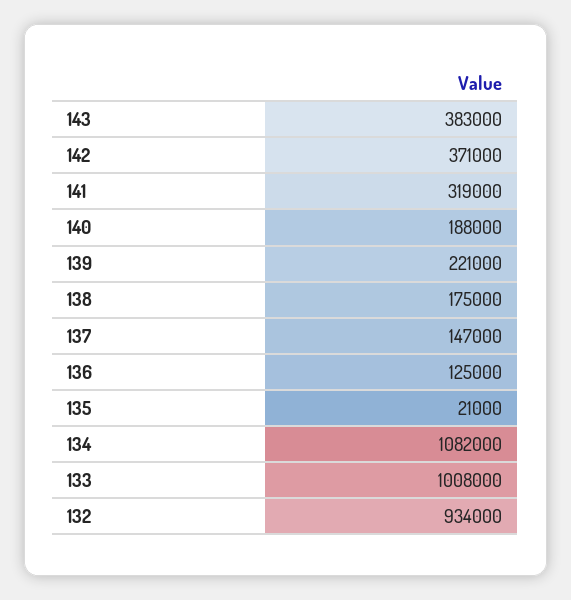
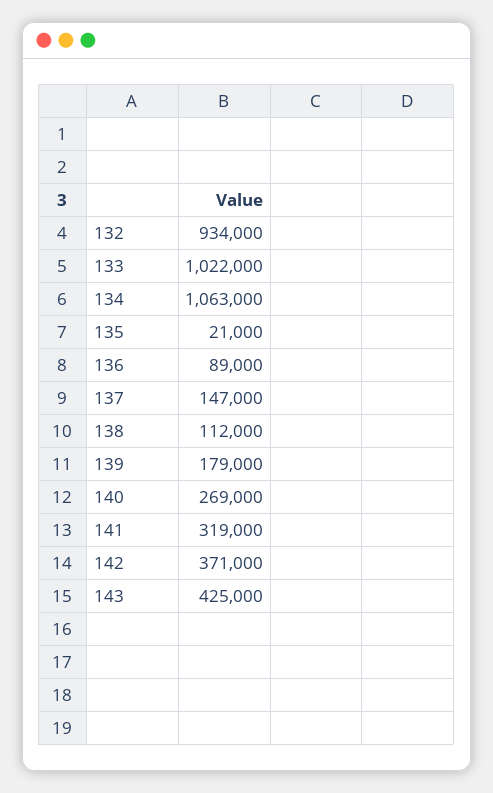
143: 383000 -> 425000
140: 188000 -> 269000
139: 221000 -> 179000
138: 175000 -> 112000
136: 125000 -> 89000
134: 1082000 -> 1063000
133: 1008000 -> 1022000

